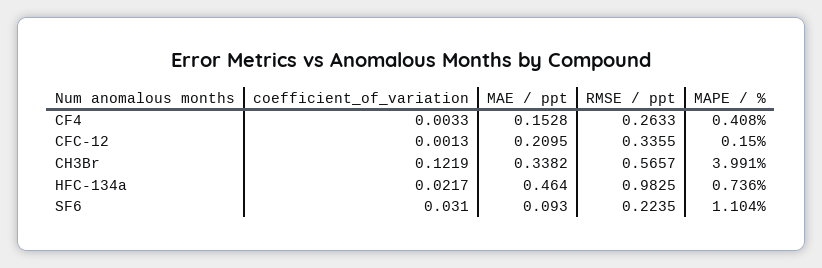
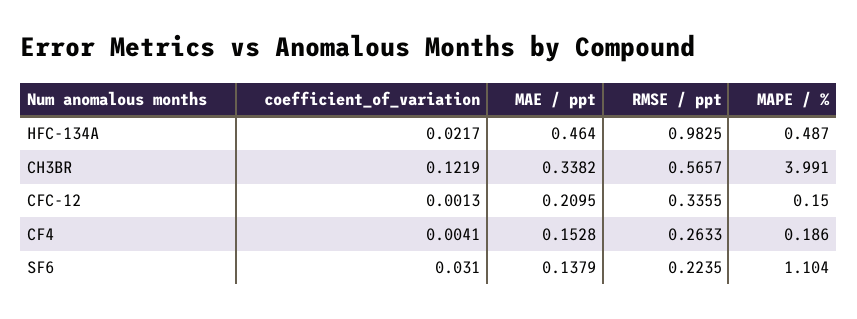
coefficient_of_variation, CF4: 0.0033 -> 0.0041
MAPE / %, CF4: 0.408 -> 0.186
MAPE / %, HFC-134a: 0.736 -> 0.487
MAE / ppt, SF6: 0.093 -> 0.1379

